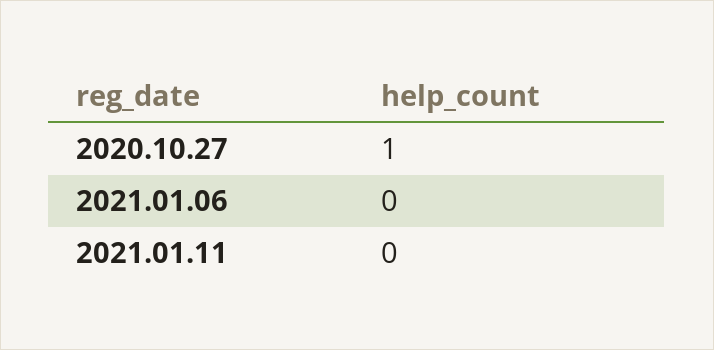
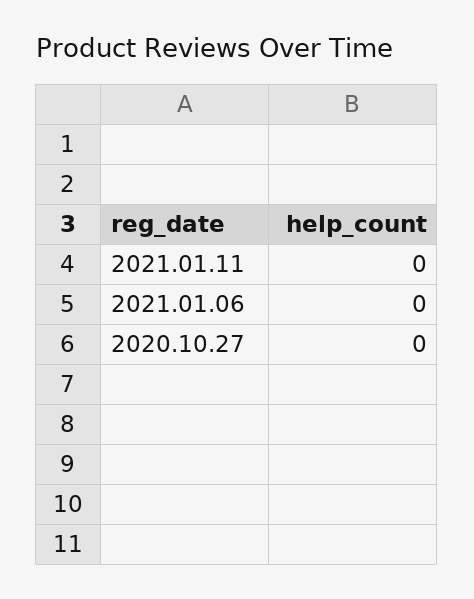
2020.10.27: 1 -> 0

